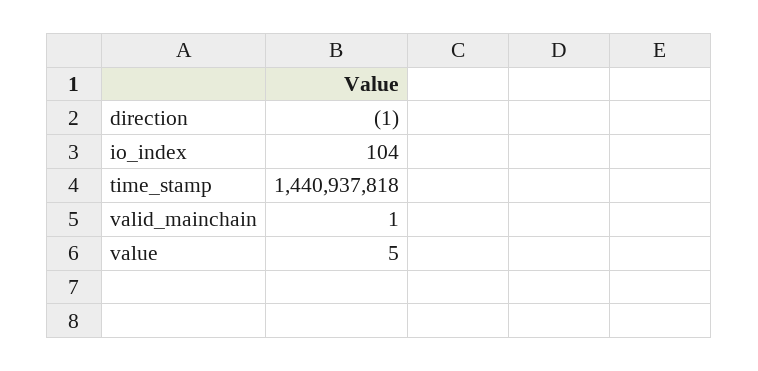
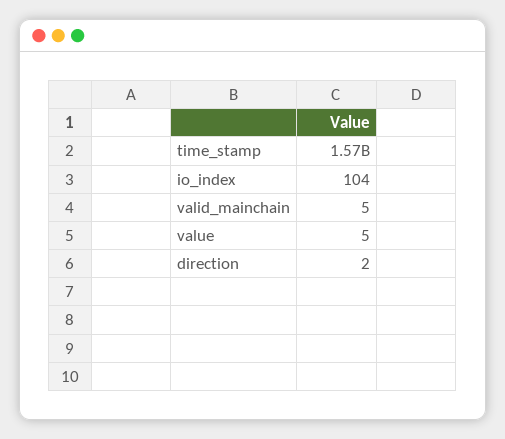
direction: -1 -> 2
time_stamp: 1440937818 -> 1570000000
valid_mainchain: 1 -> 5

